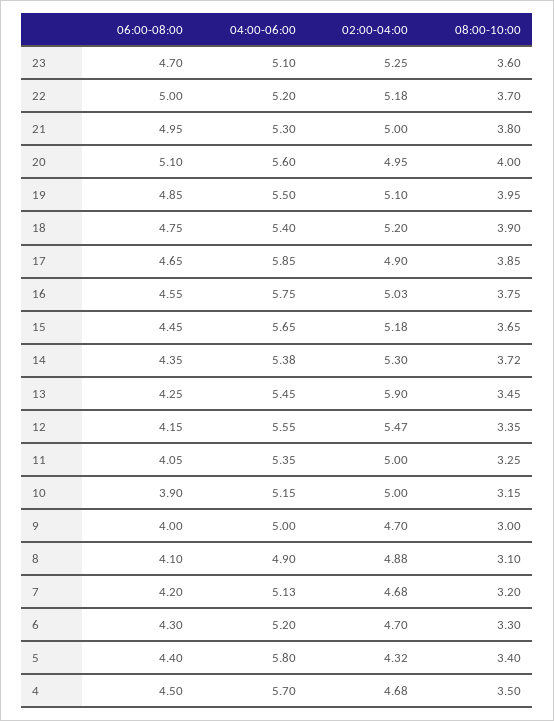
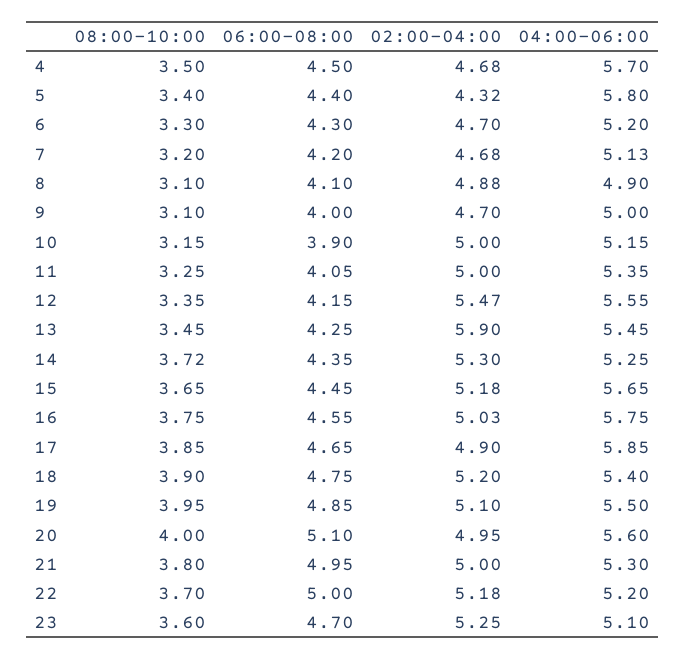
04:00-06:00, 14: 5.38 -> 5.25
08:00-10:00, 9: 3 -> 3.1

